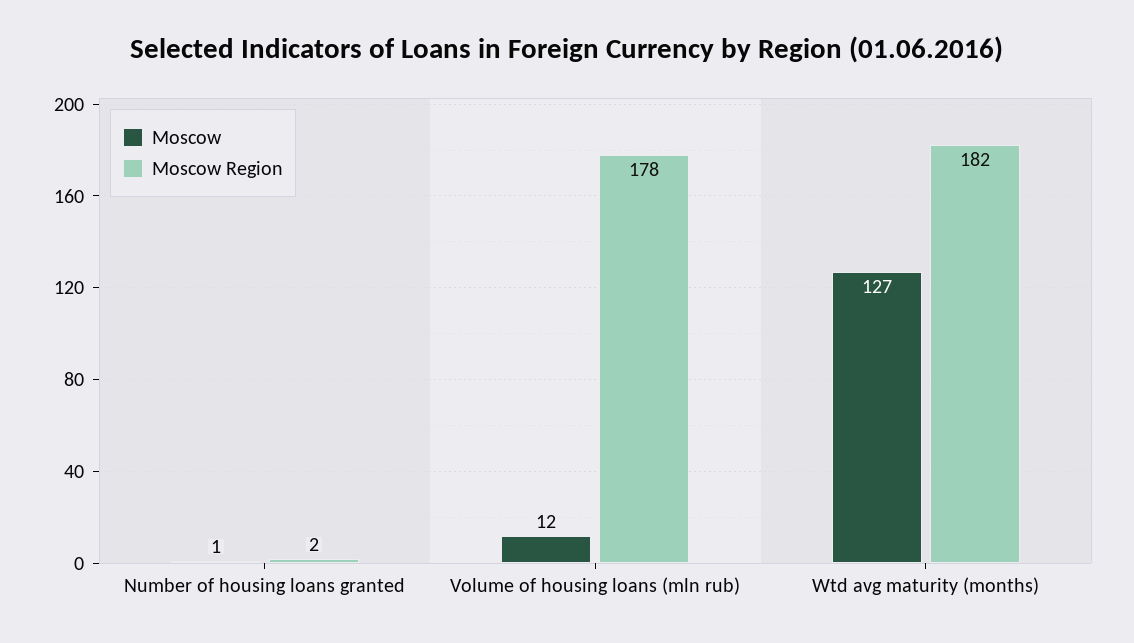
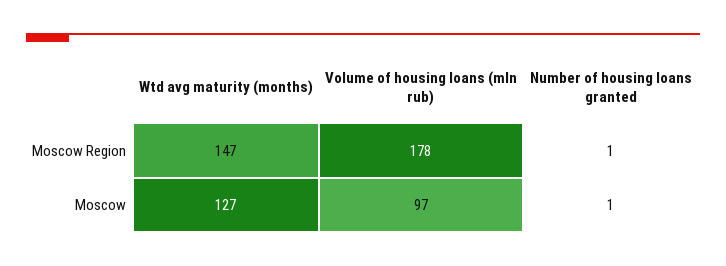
Moscow Region, Number of housing loans granted: 2 -> 1
Moscow, Volume of housing loans (mln rub): 12 -> 97
Moscow Region, Wtd avg maturity (months): 182 -> 147

